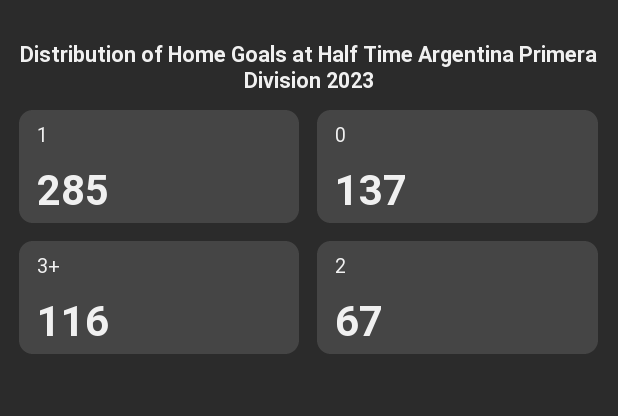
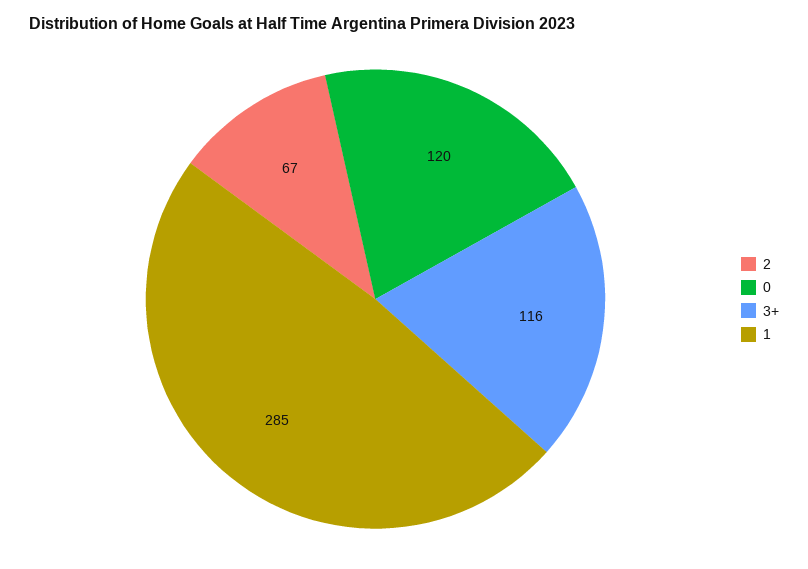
0: 137 -> 120

